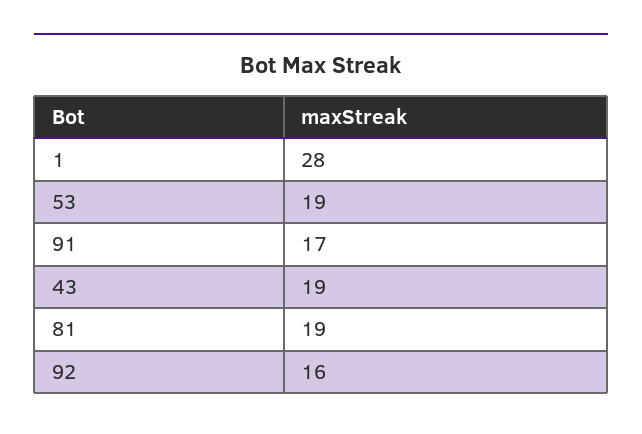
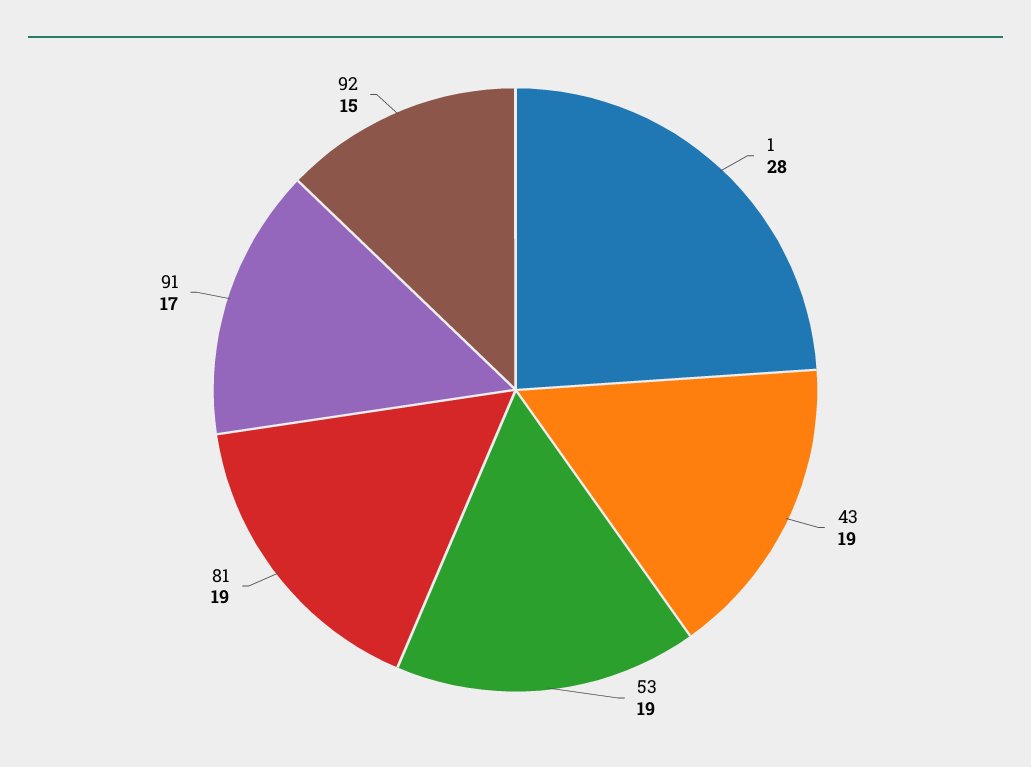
92: 16 -> 15

